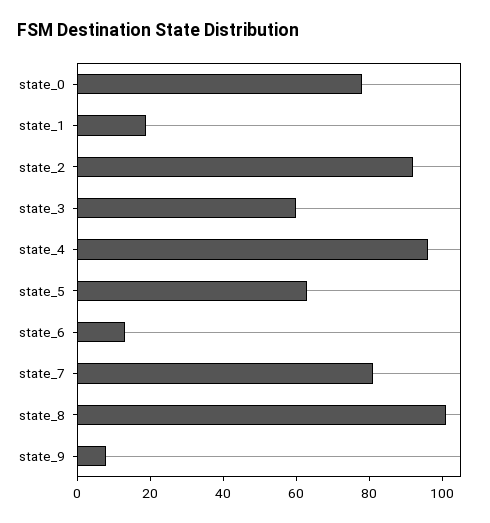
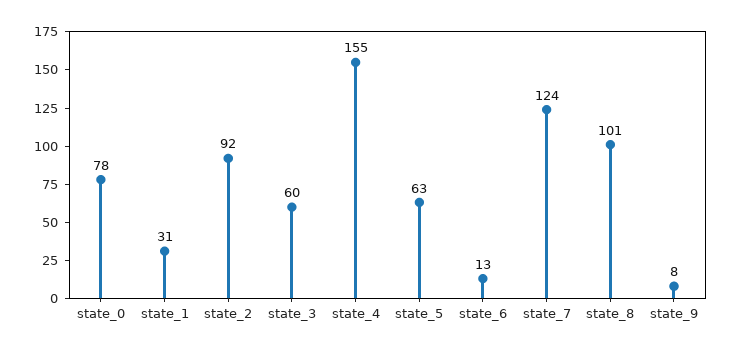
state_1: 20 -> 31
state_4: 95 -> 155
state_7: 80 -> 124

